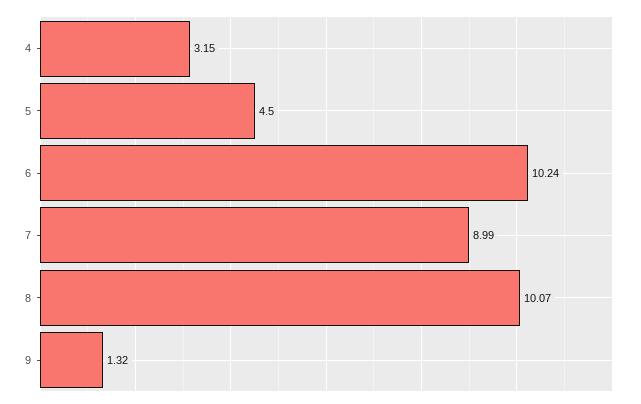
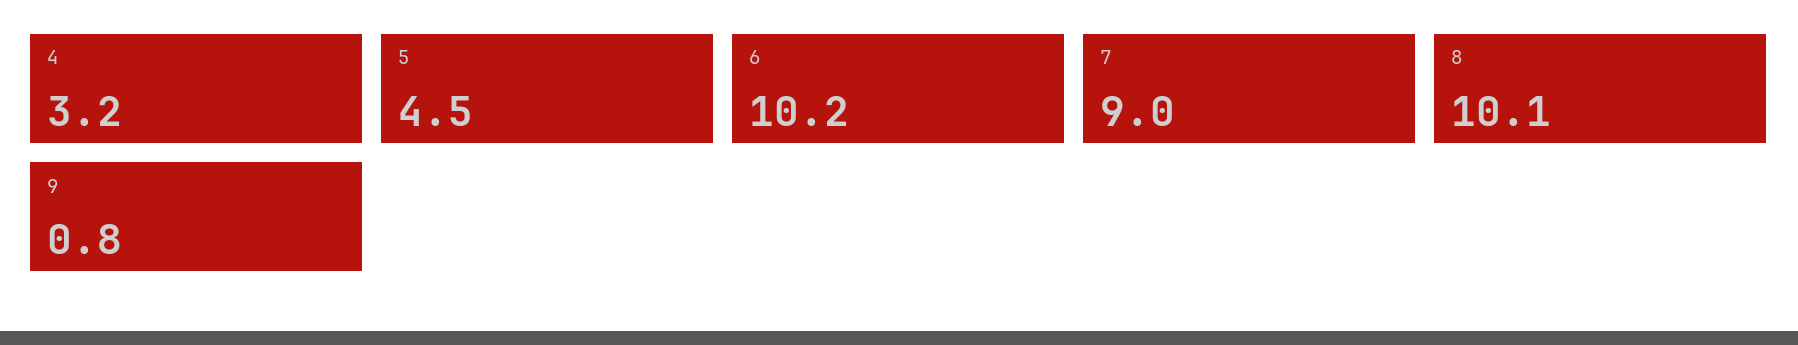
9: 1.32 -> 0.8

